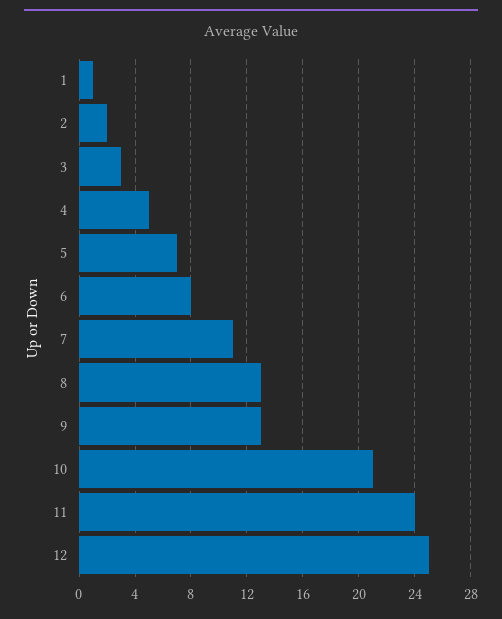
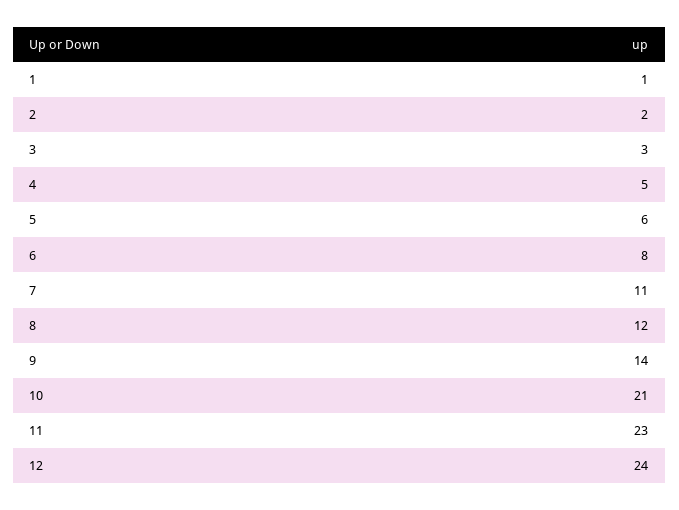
5: 7 -> 6
8: 13 -> 12
9: 13 -> 14
11: 24 -> 23
12: 25 -> 24

